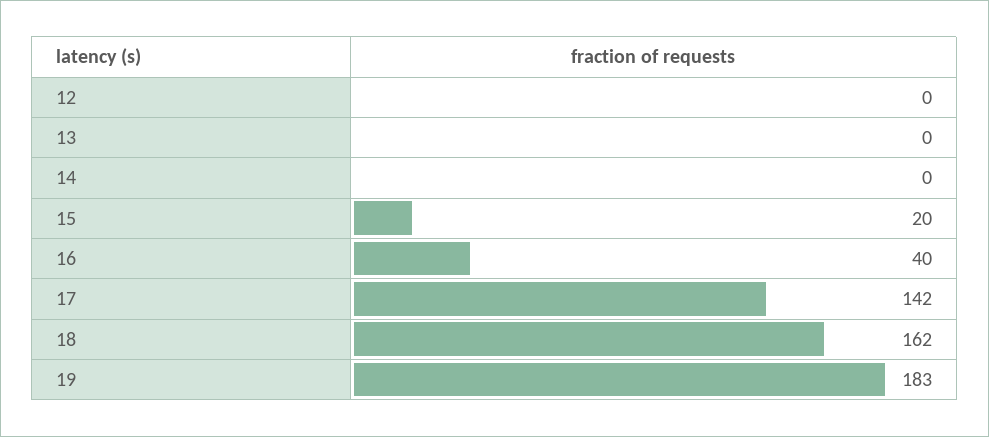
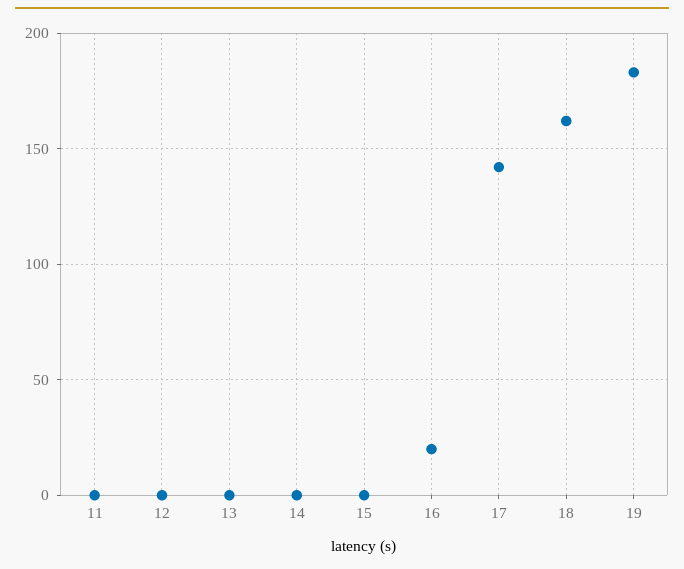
15: 20 -> 0
16: 40 -> 20
11: none -> 0

